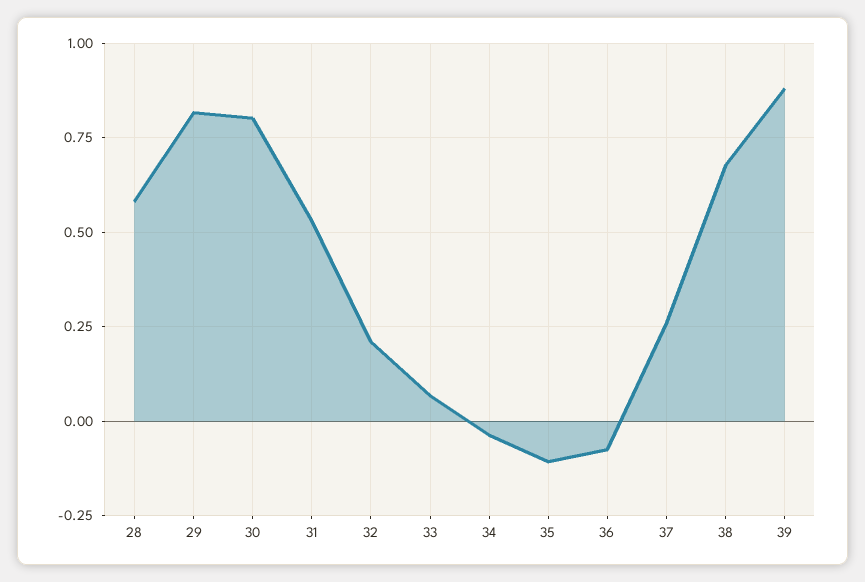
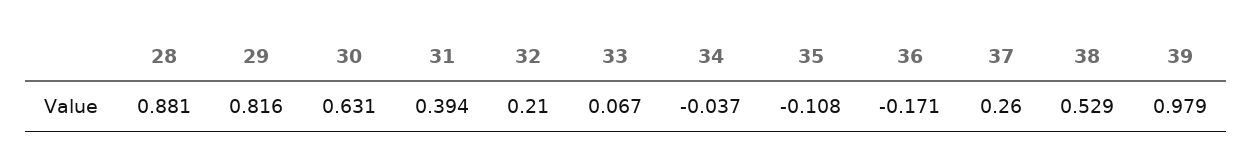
28: 0.575 -> 0.881
30: 0.8 -> 0.631
31: 0.525 -> 0.394
36: -0.075 -> -0.171
38: 0.675 -> 0.529
39: 0.875 -> 0.979

